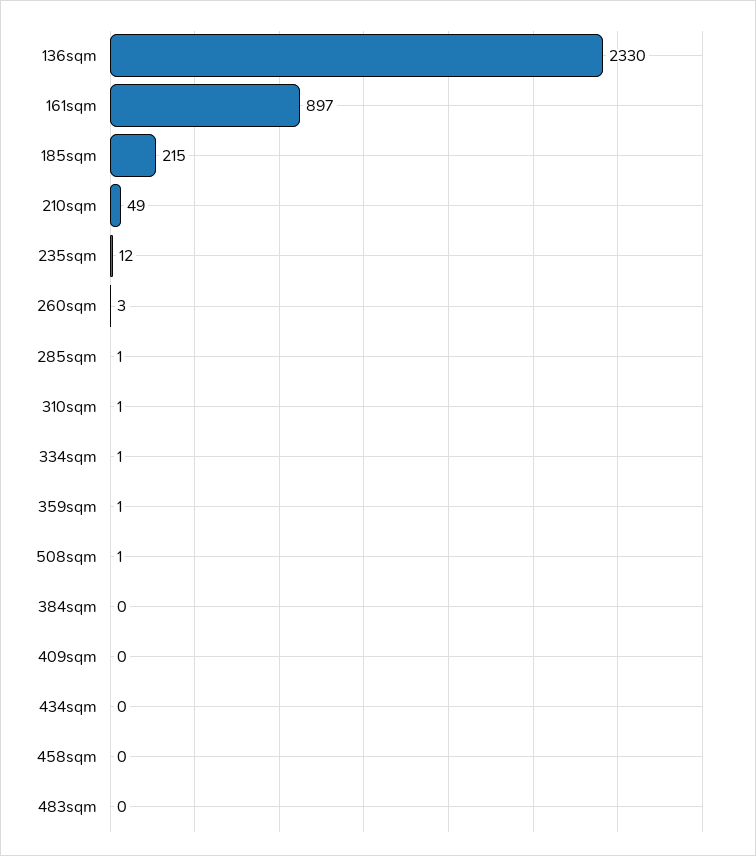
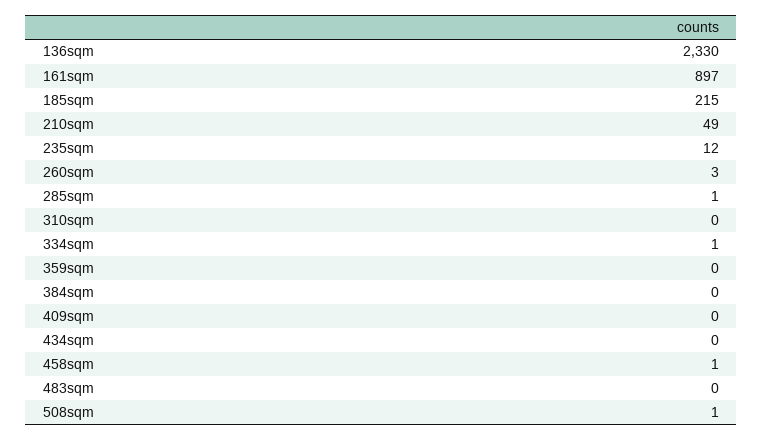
310sqm: 1 -> 0
359sqm: 1 -> 0
458sqm: 0 -> 1

